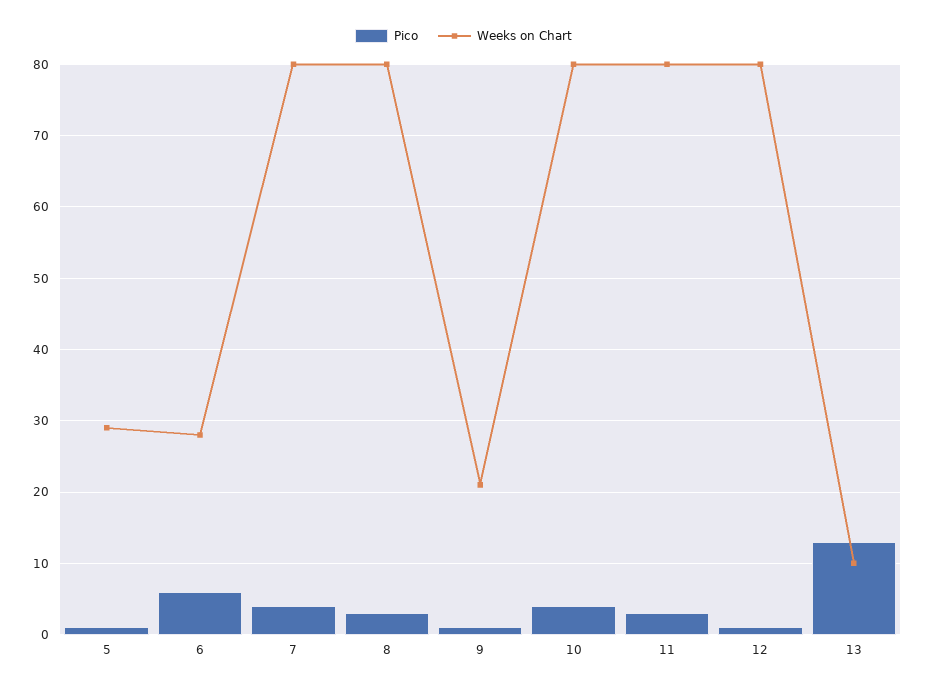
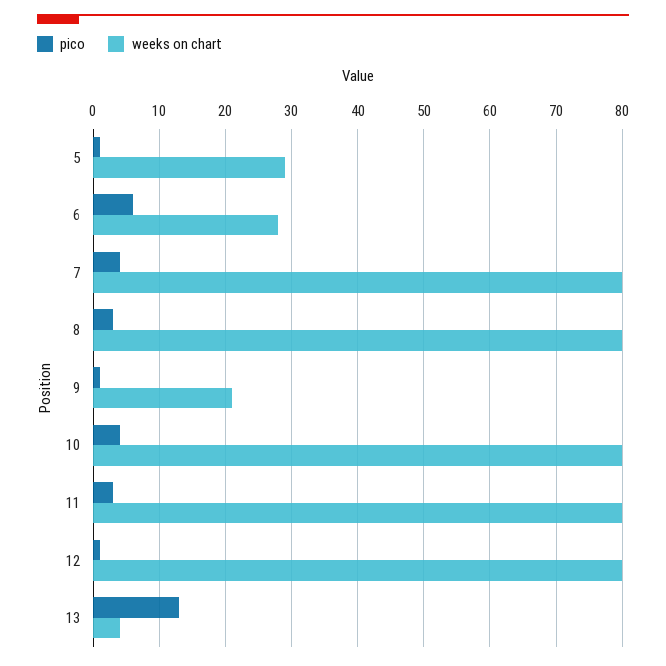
Weeks on Chart, 13: 10 -> 4

